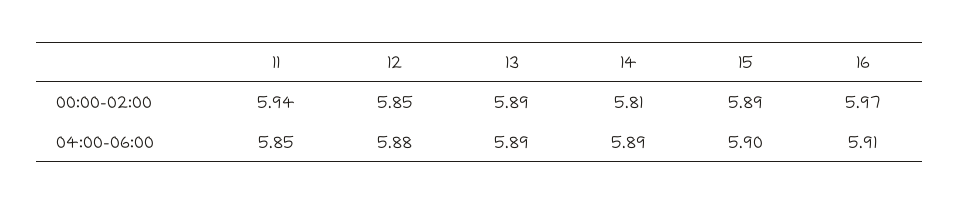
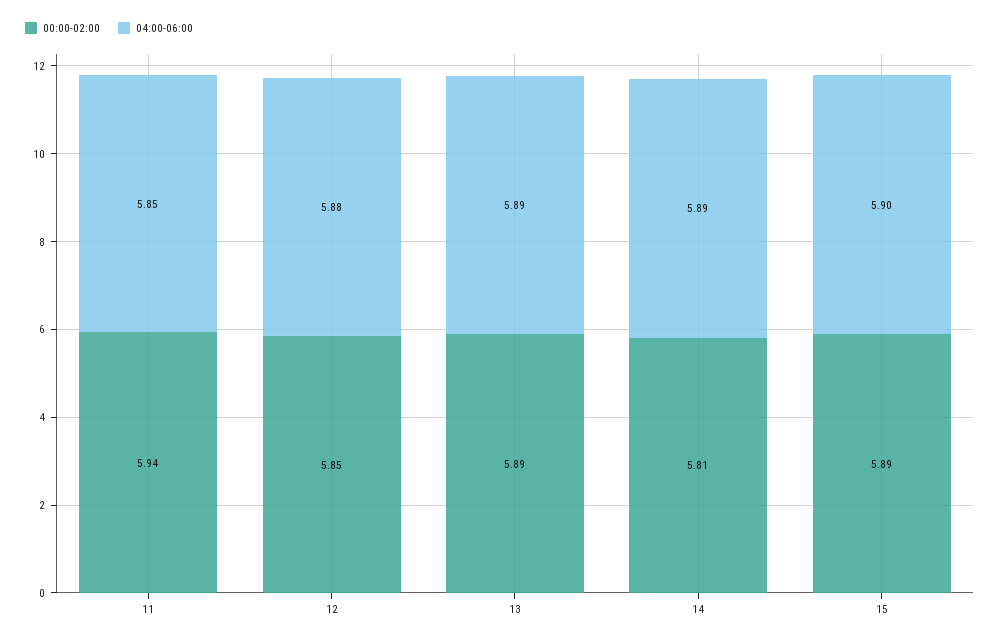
00:00-02:00, 16: 5.97 -> none
04:00-06:00, 16: 5.91 -> none

